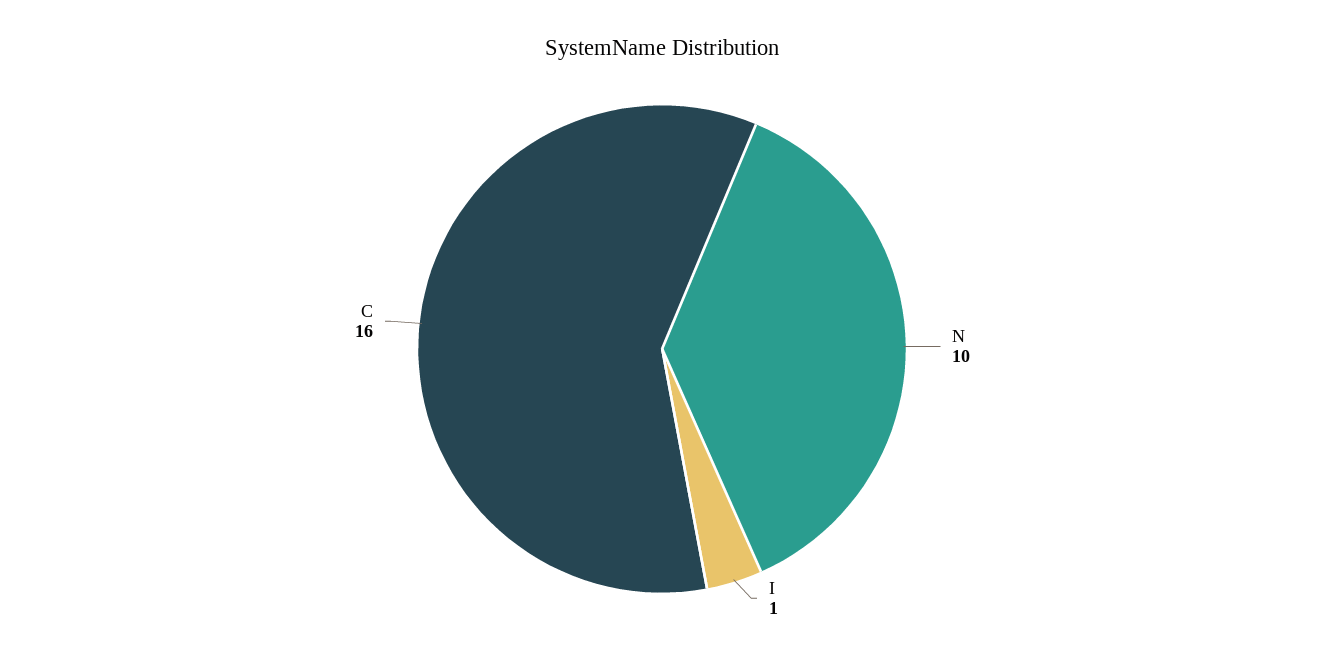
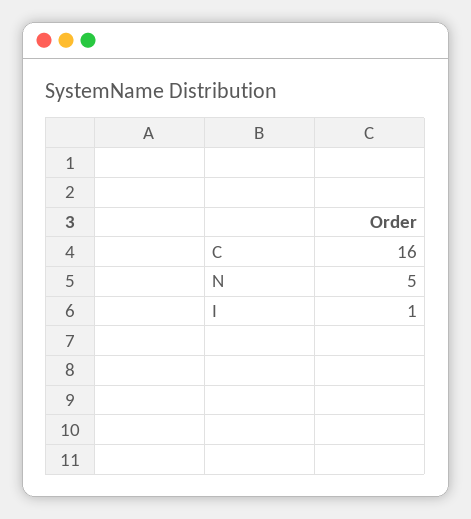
N: 10 -> 5

